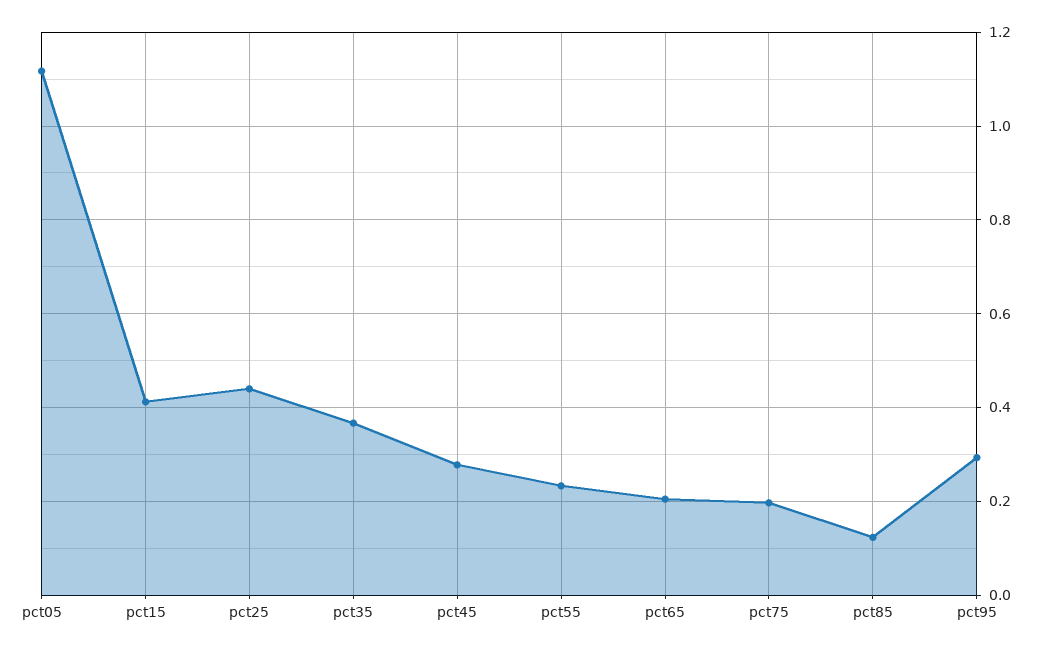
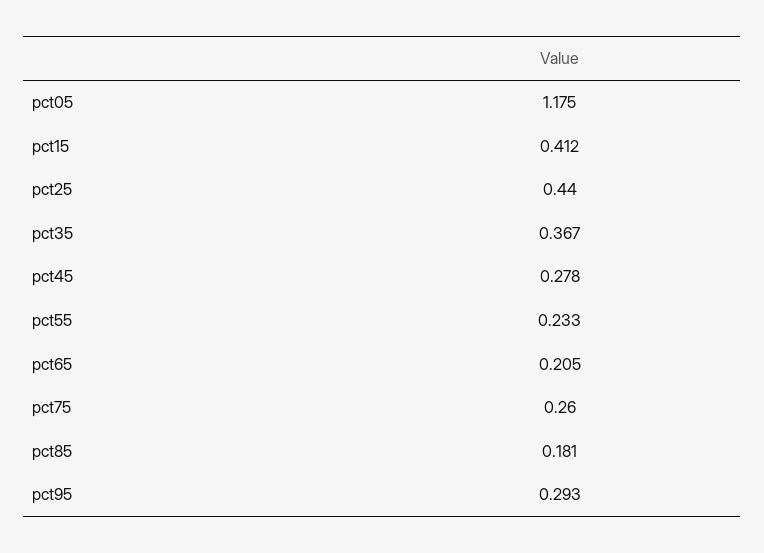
pct05: 1.12 -> 1.175
pct75: 0.2 -> 0.26
pct85: 0.12 -> 0.181

